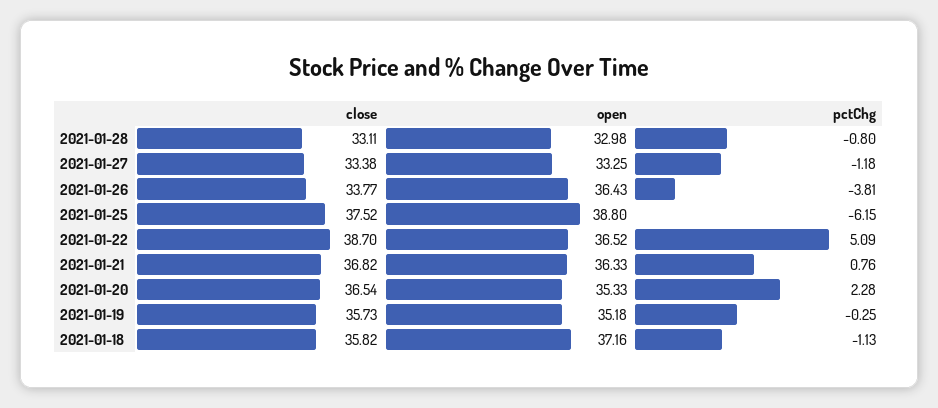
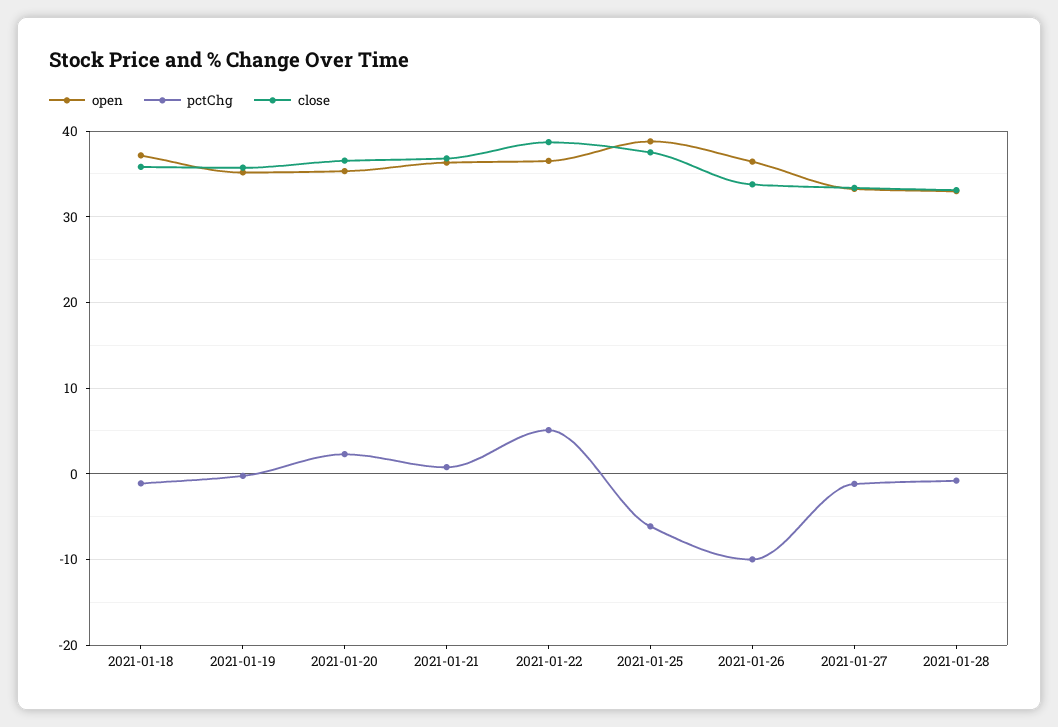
pctChg, 2021-01-26: -3.81 -> -10

